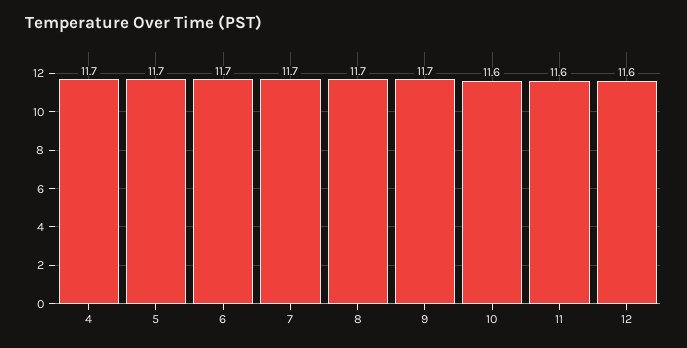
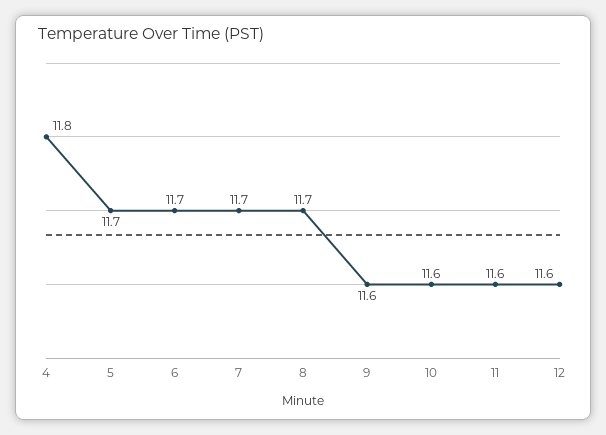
4: 11.7 -> 11.8
9: 11.7 -> 11.6

